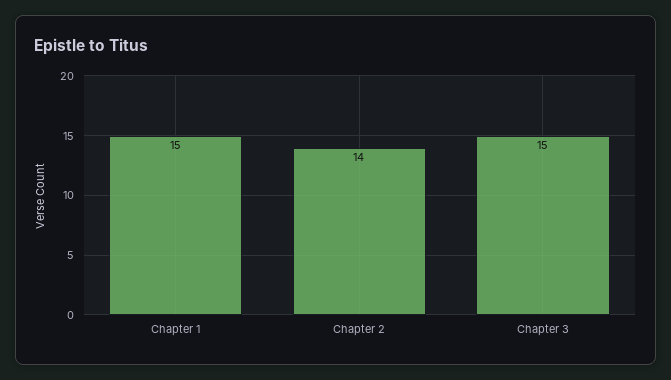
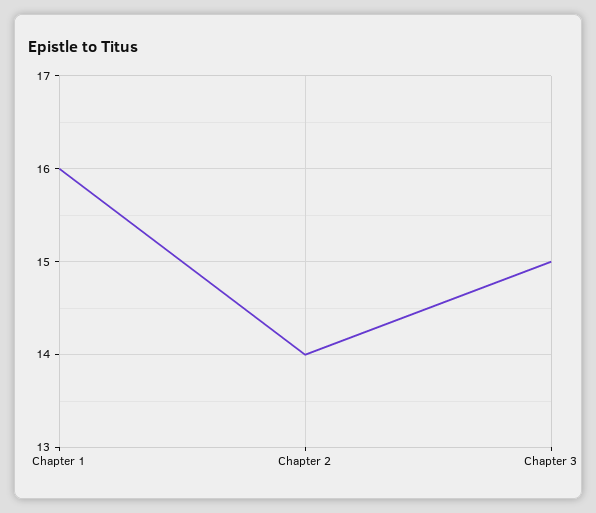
Chapter 1: 15 -> 16

